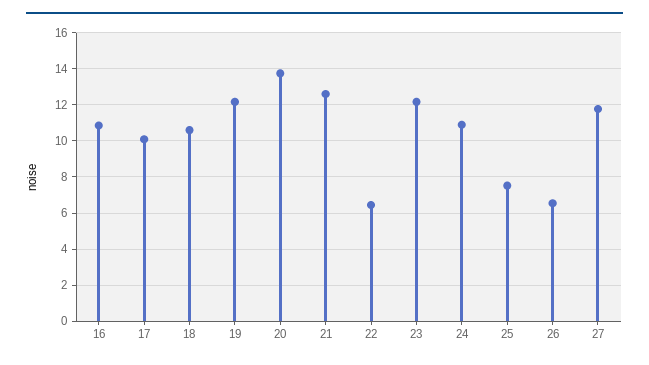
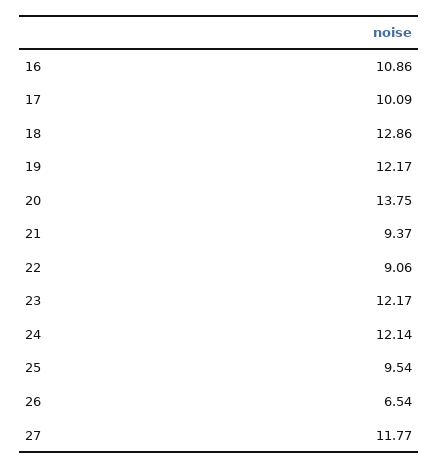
18: 10.5 -> 12.86
21: 12.5 -> 9.37
22: 6.5 -> 9.06
24: 11 -> 12.14
25: 7.5 -> 9.54

